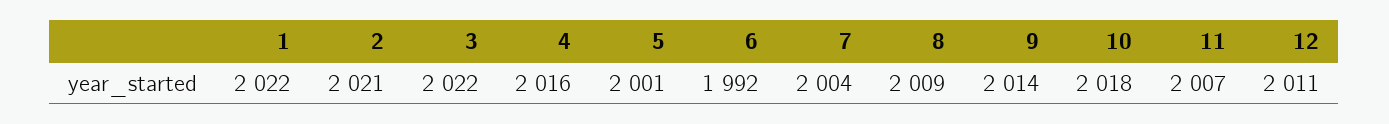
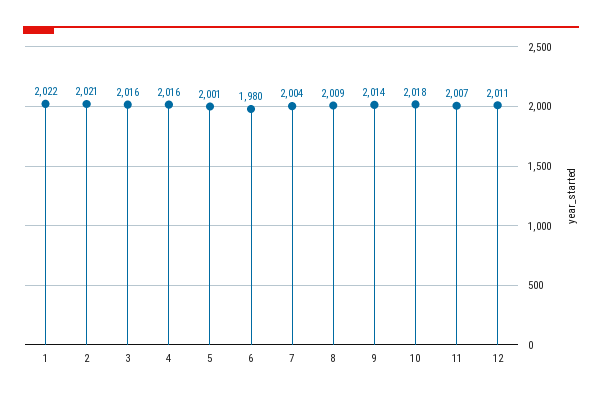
3: 2022 -> 2016
6: 1992 -> 1980

